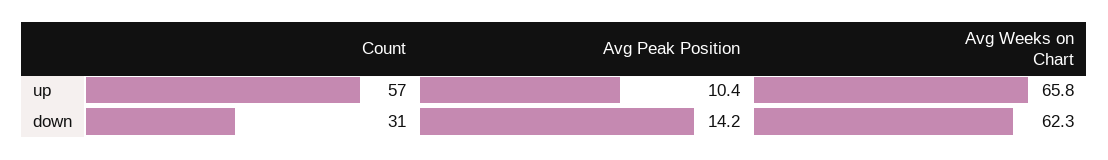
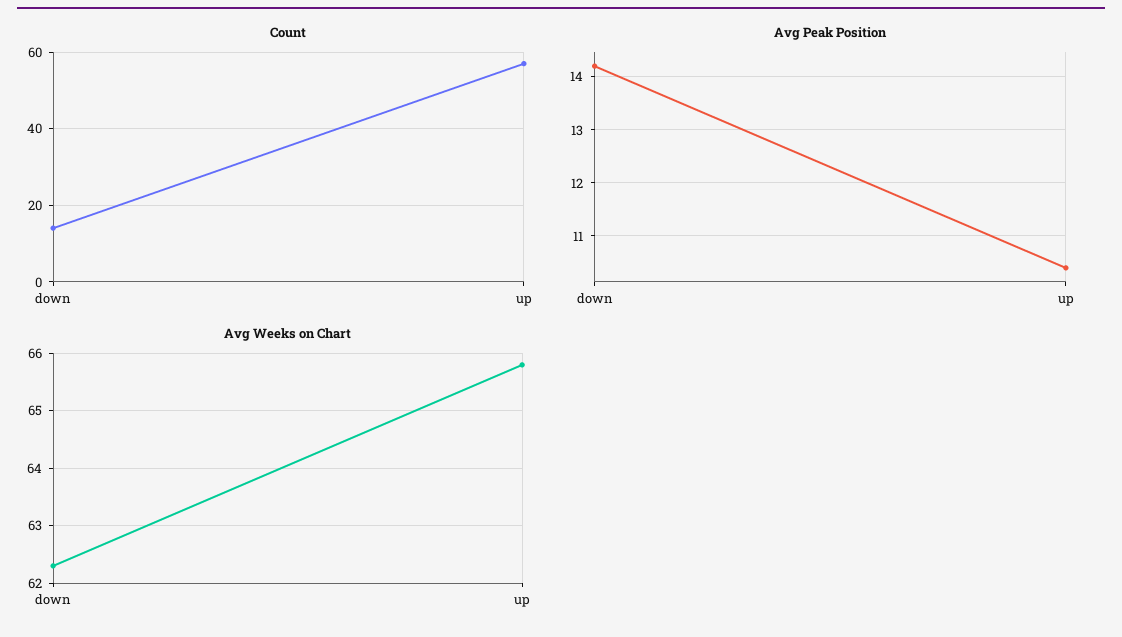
Count, down: 31 -> 15

